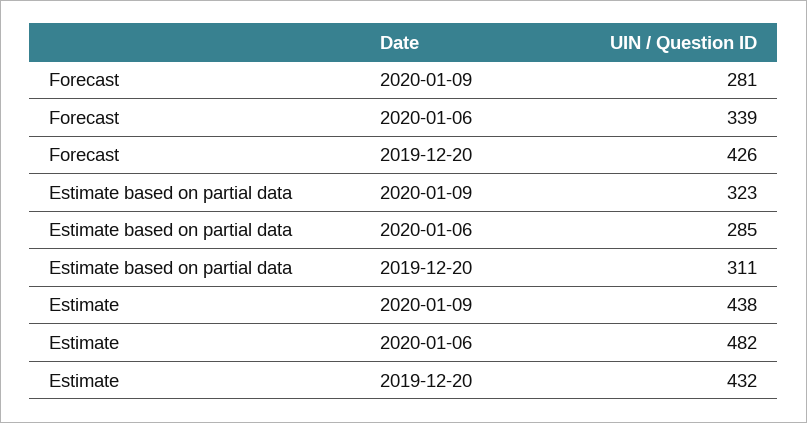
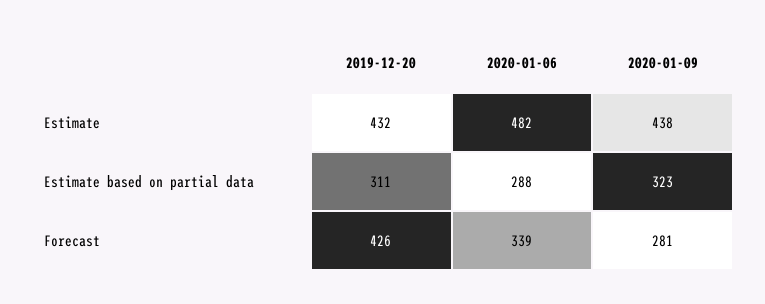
Estimate based on partial data, 2020-01-06: 285 -> 288

